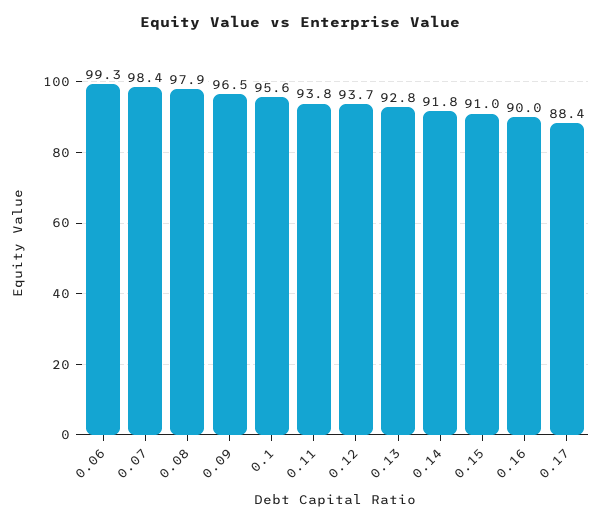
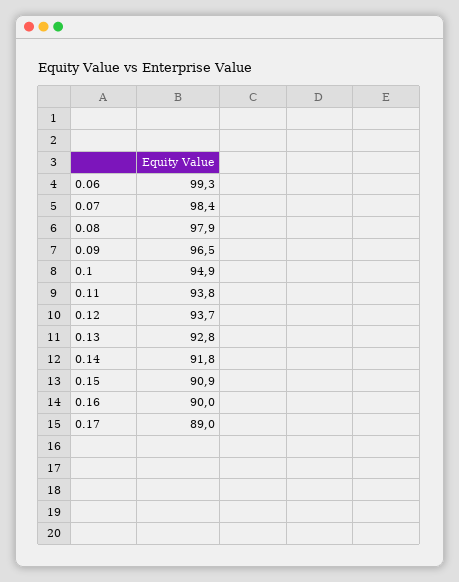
0.1: 95.6 -> 94.9
0.15: 91 -> 90.9
0.17: 88.4 -> 89

